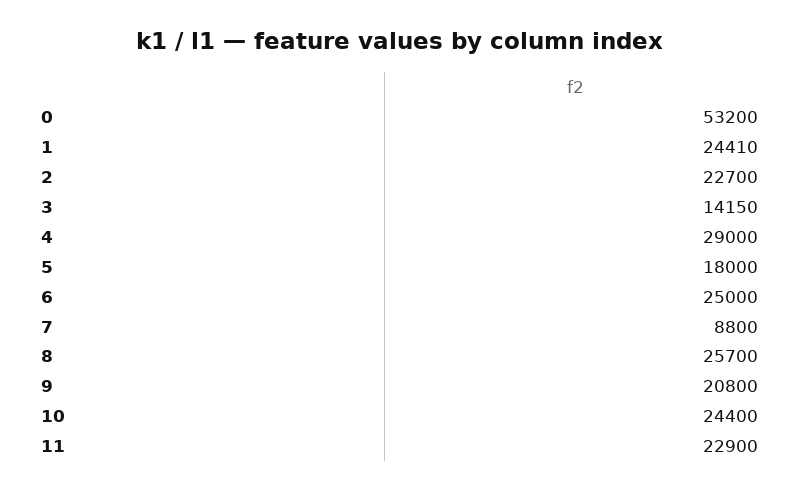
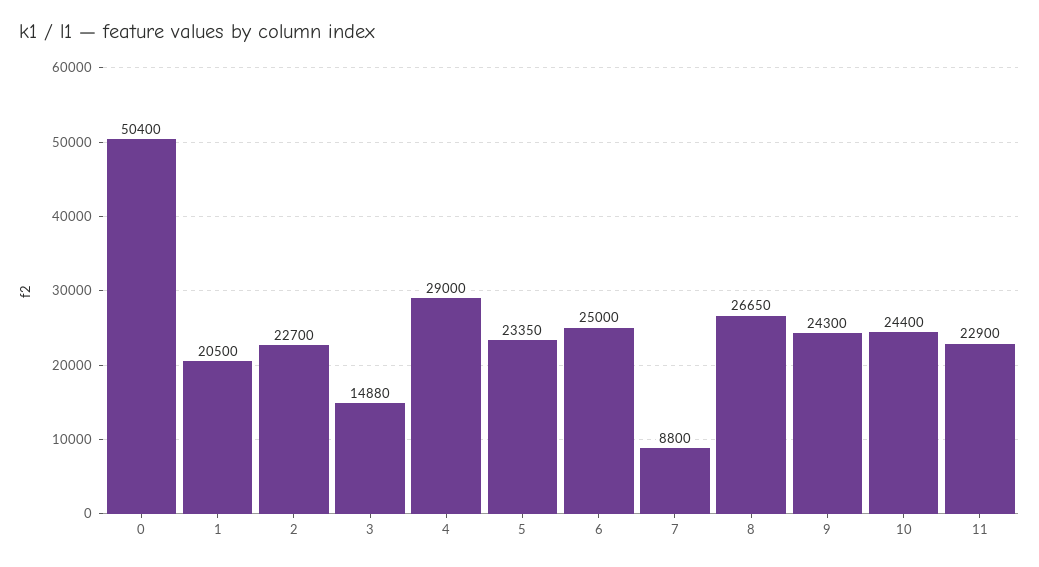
0: 53200 -> 50400
1: 24410 -> 20500
3: 14150 -> 14880
5: 18000 -> 23350
8: 25700 -> 26650
9: 20800 -> 24300

